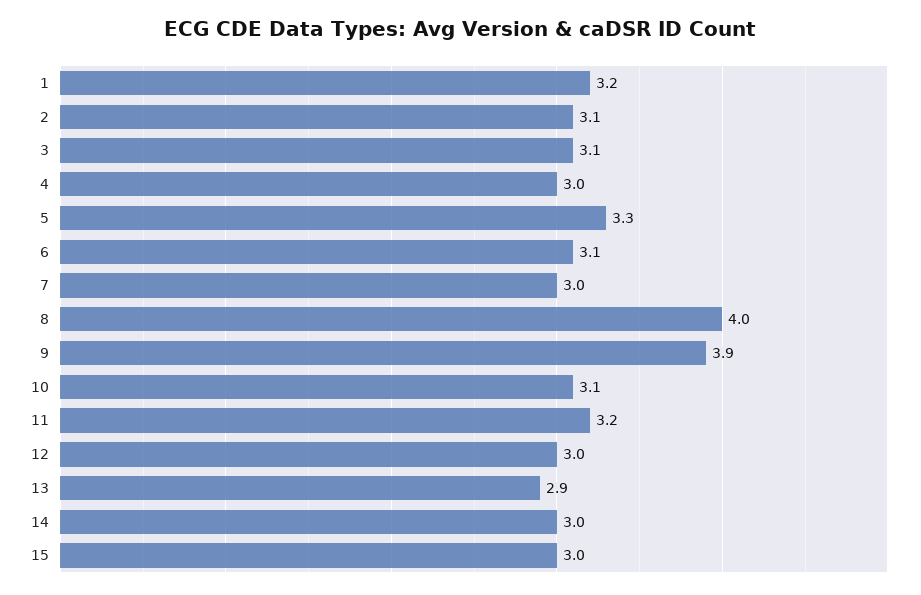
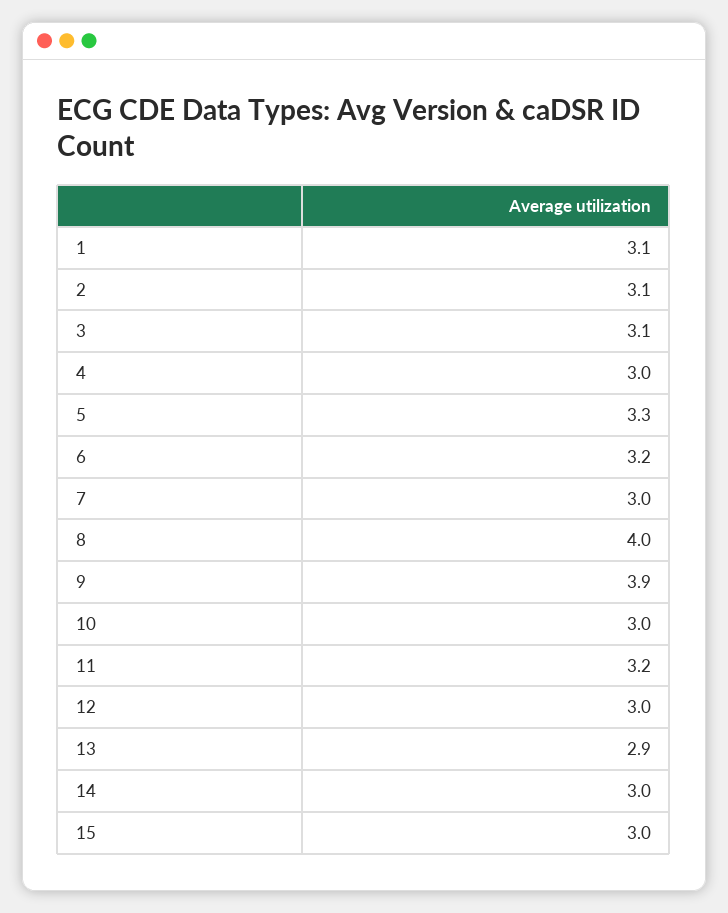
1: 3.2 -> 3.1
6: 3.1 -> 3.2
10: 3.1 -> 3

